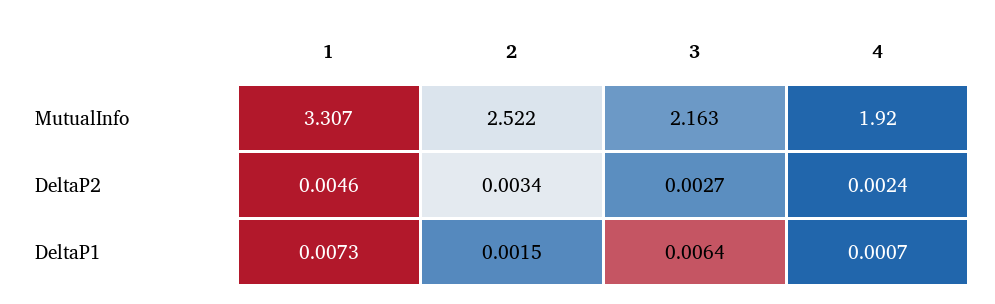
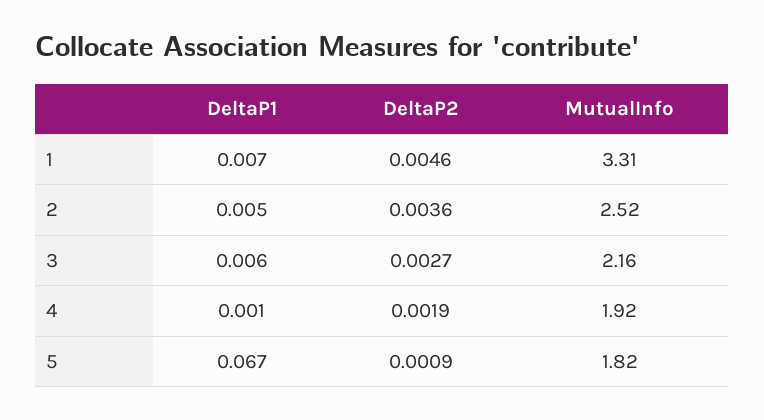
2, DeltaP2: 0.0034 -> 0.0036
4, DeltaP2: 0.0024 -> 0.0019
2, DeltaP1: 0.0015 -> 0.005
5, DeltaP1: none -> 0.067
5, DeltaP2: none -> 0.0009
5, MutualInfo: none -> 1.82

